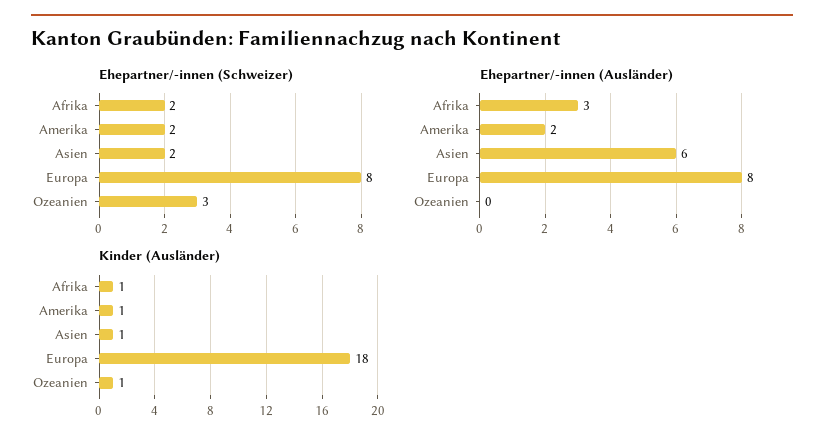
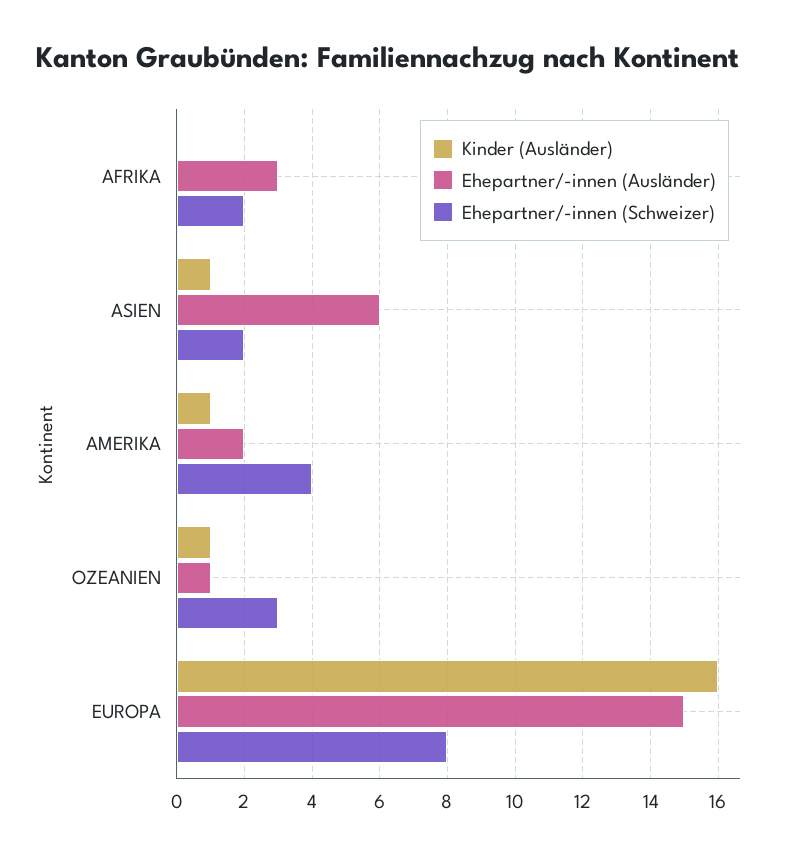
Ehepartner/-innen (Schweizer), Amerika: 2 -> 4
Ehepartner/-innen (Ausländer), Europa: 8 -> 15
Ehepartner/-innen (Ausländer), Ozeanien: 0 -> 1
Kinder (Ausländer), Afrika: 1 -> 0
Kinder (Ausländer), Europa: 18 -> 16

